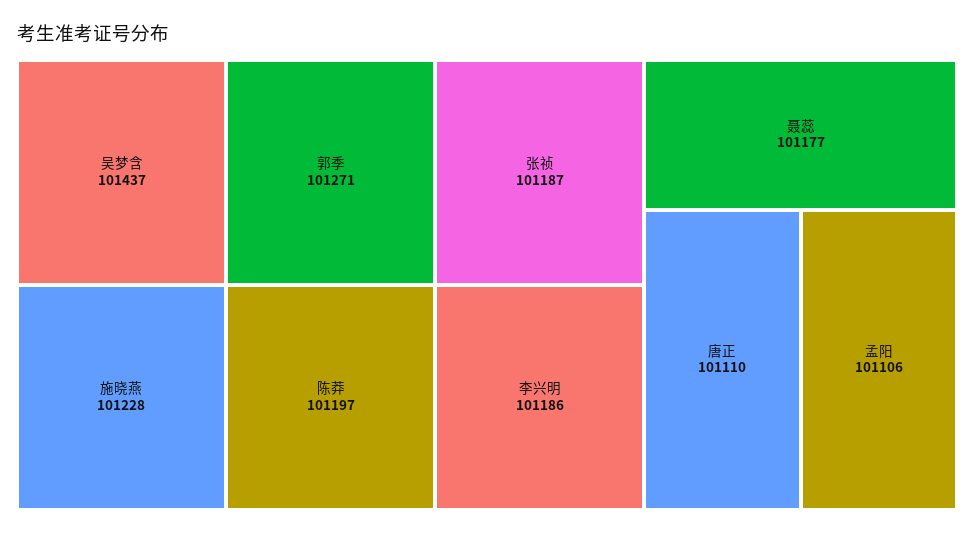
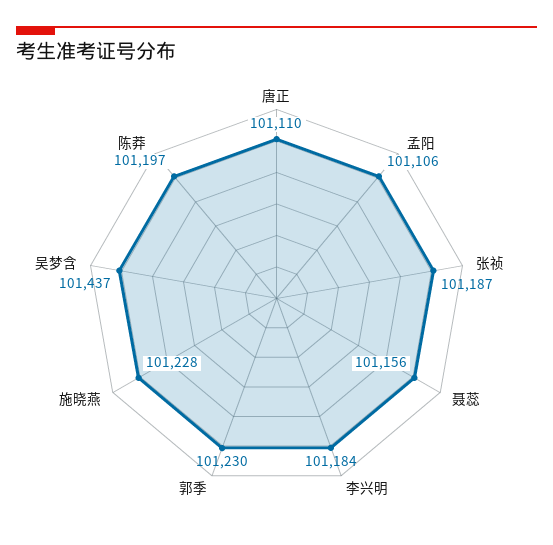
郭季: 101271 -> 101230
李兴明: 101186 -> 101184
聂蕊: 101177 -> 101156

